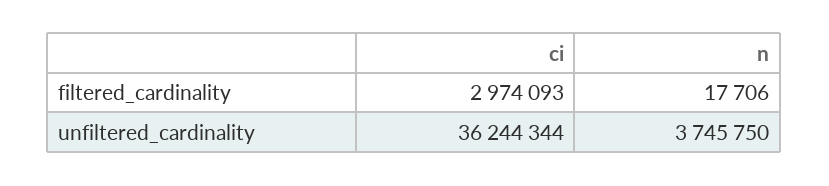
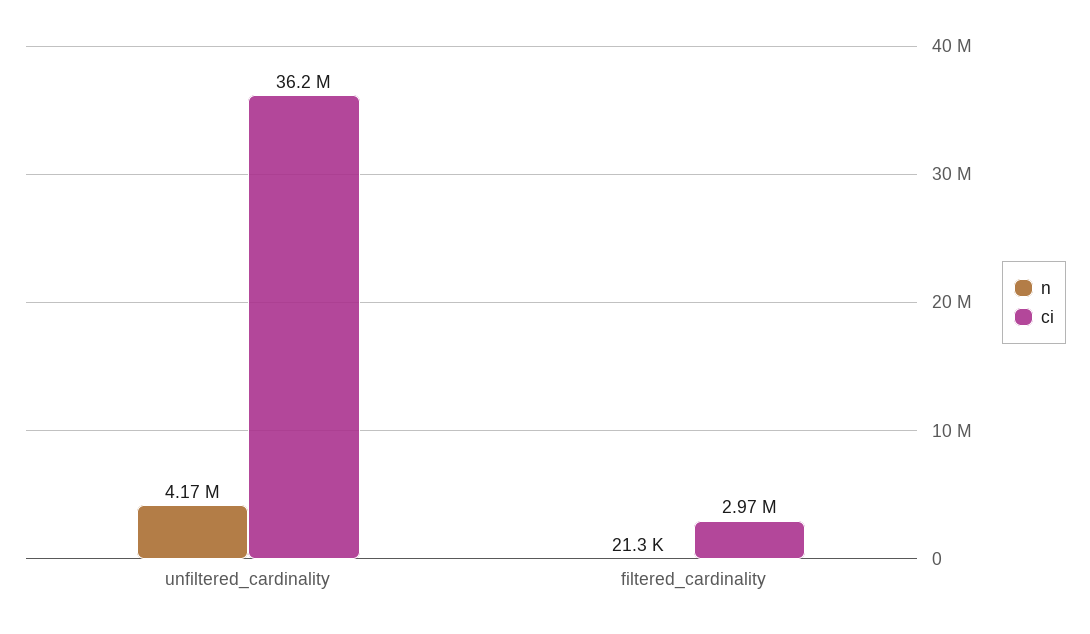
n, filtered_cardinality: 17706 -> 21300
n, unfiltered_cardinality: 3745750 -> 4170000

